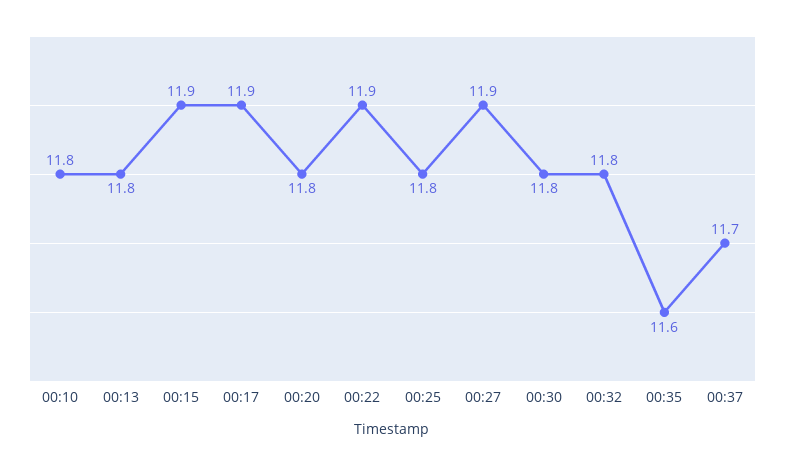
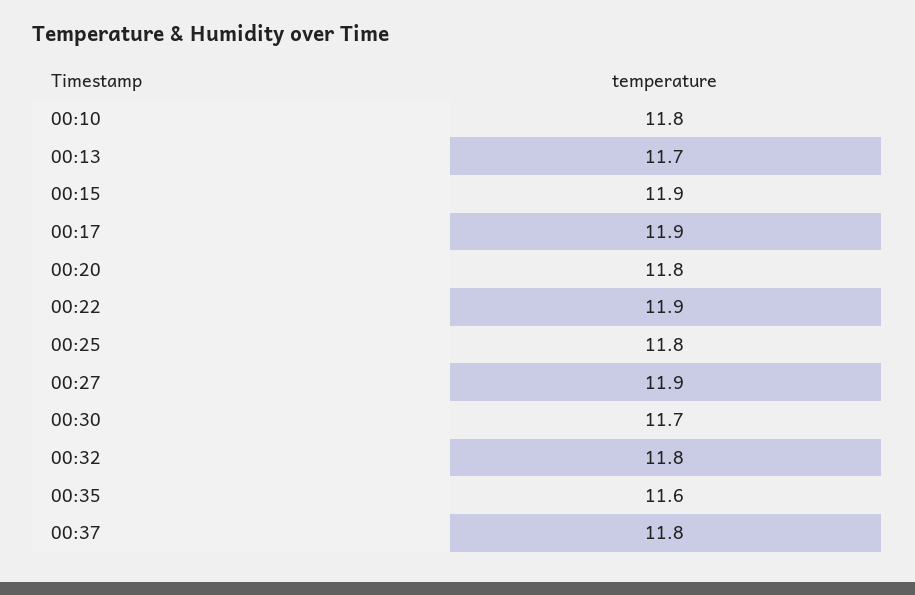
00:13: 11.8 -> 11.7
00:30: 11.8 -> 11.7
00:37: 11.7 -> 11.8

